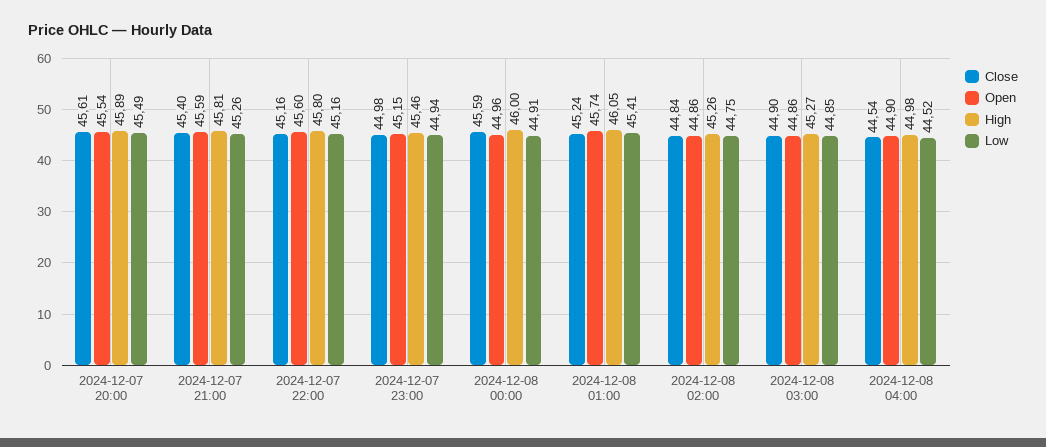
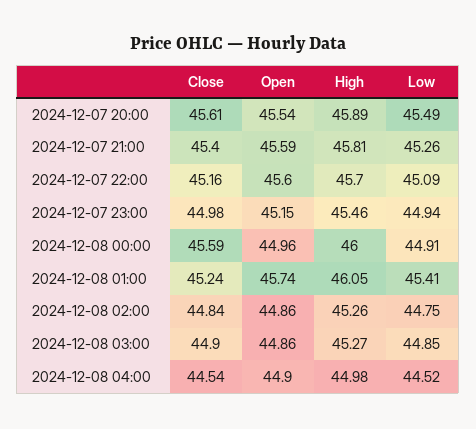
High, 2024-12-07 22:00: 45.8 -> 45.7
Low, 2024-12-07 22:00: 45.16 -> 45.09

